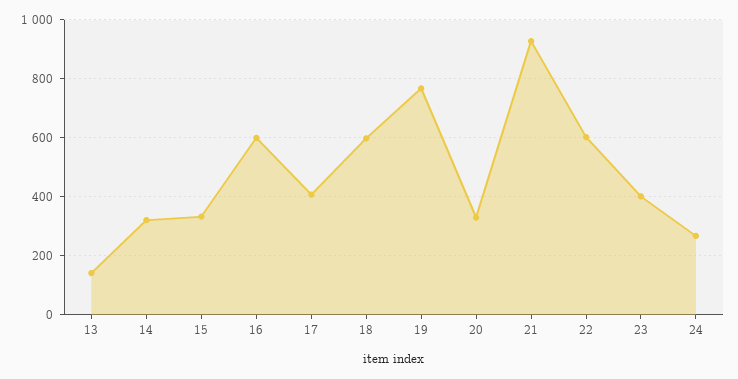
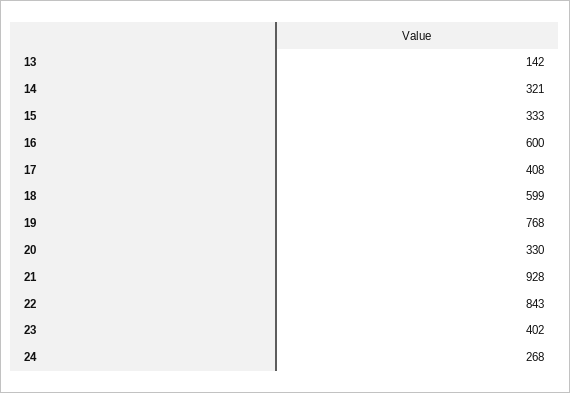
22: 600 -> 843

